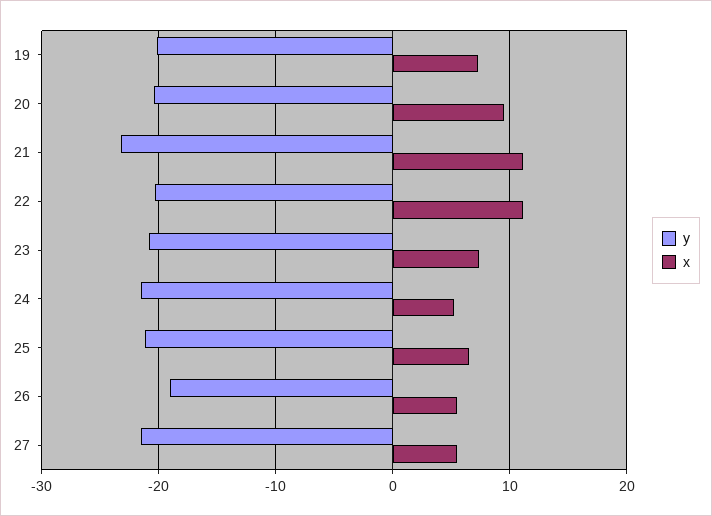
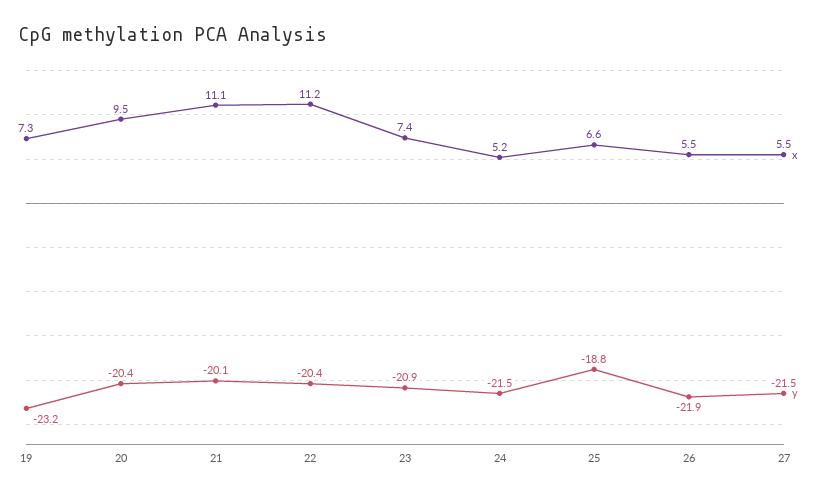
y, 19: -20 -> -23.2
y, 21: -23 -> -20.1
y, 25: -21 -> -18.8
y, 26: -19 -> -21.9

